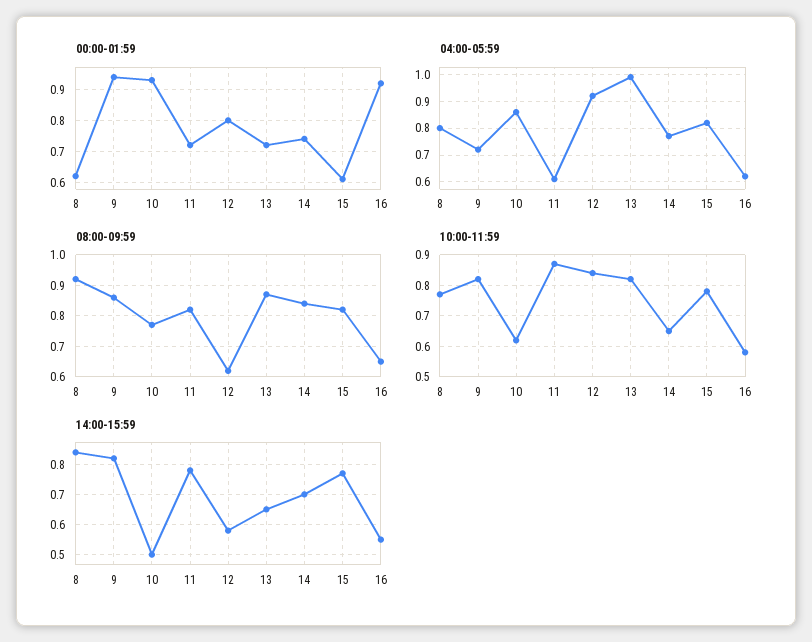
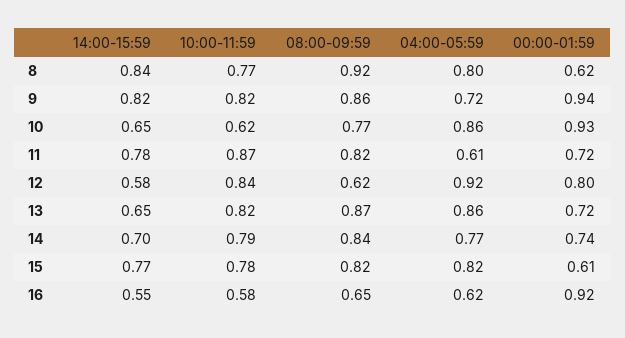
04:00-05:59, 13: 1 -> 0.86
10:00-11:59, 14: 0.65 -> 0.79
14:00-15:59, 10: 0.5 -> 0.65

